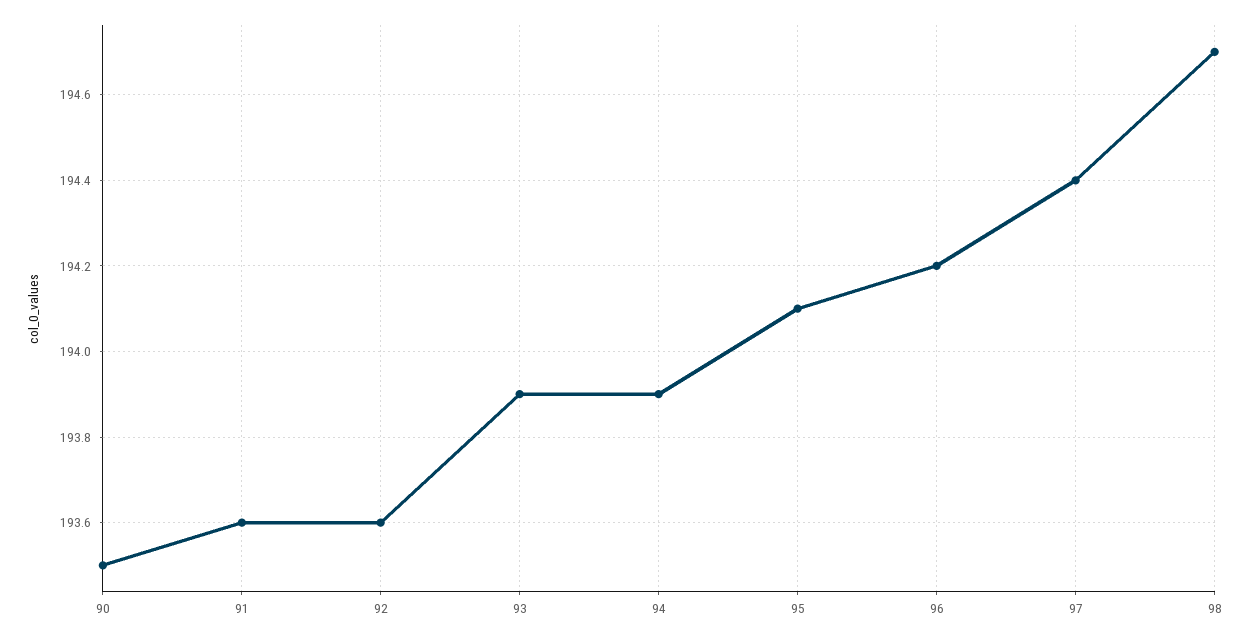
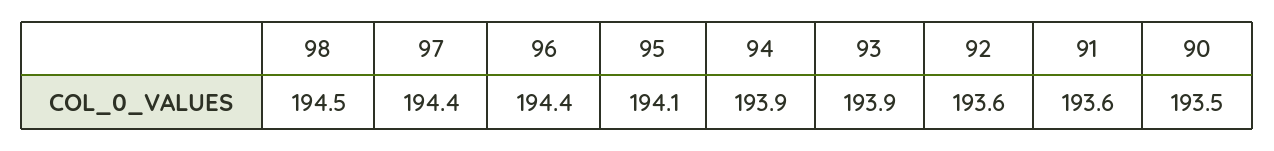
96: 194.2 -> 194.4
98: 194.7 -> 194.5

